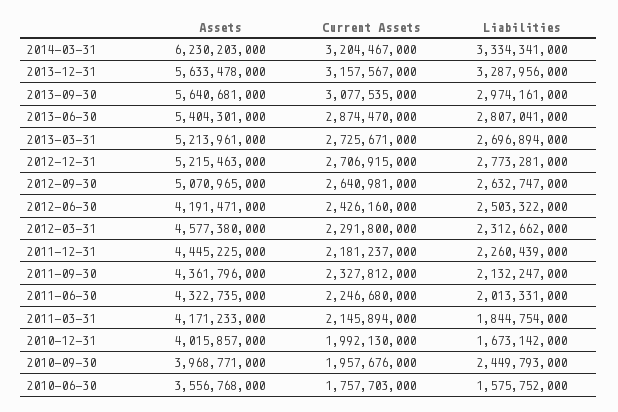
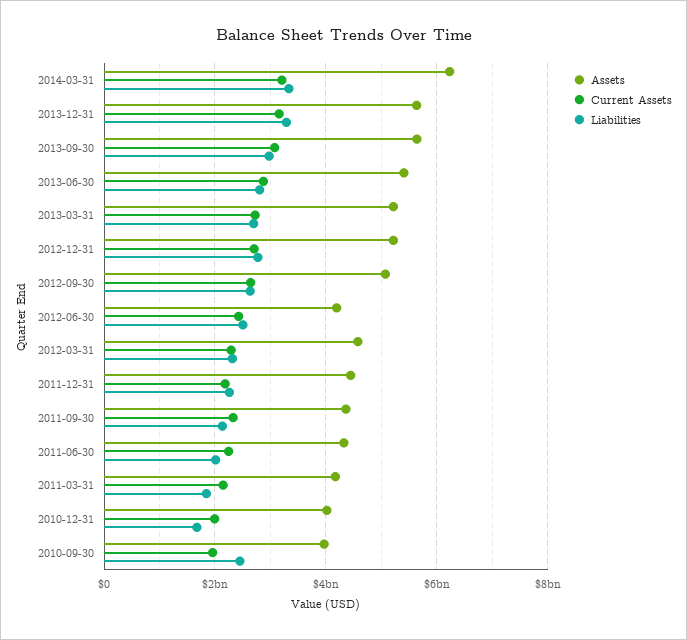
Assets, 2010-06-30: 3556768000 -> none
Current Assets, 2010-06-30: 1757703000 -> none
Liabilities, 2010-06-30: 1575752000 -> none

